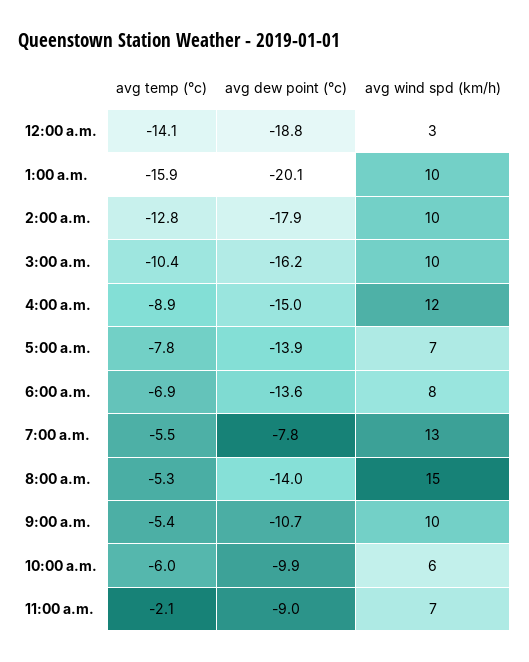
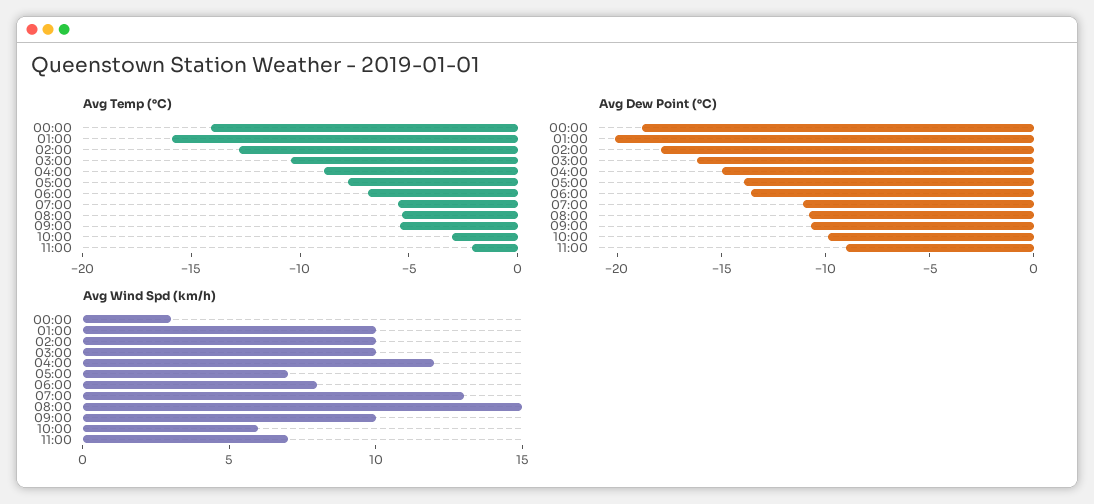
avg dew point (°c), 7:00 a.m.: -7.8 -> -11
avg dew point (°c), 8:00 a.m.: -14 -> -11
avg temp (°c), 10:00 a.m.: -6 -> -3

